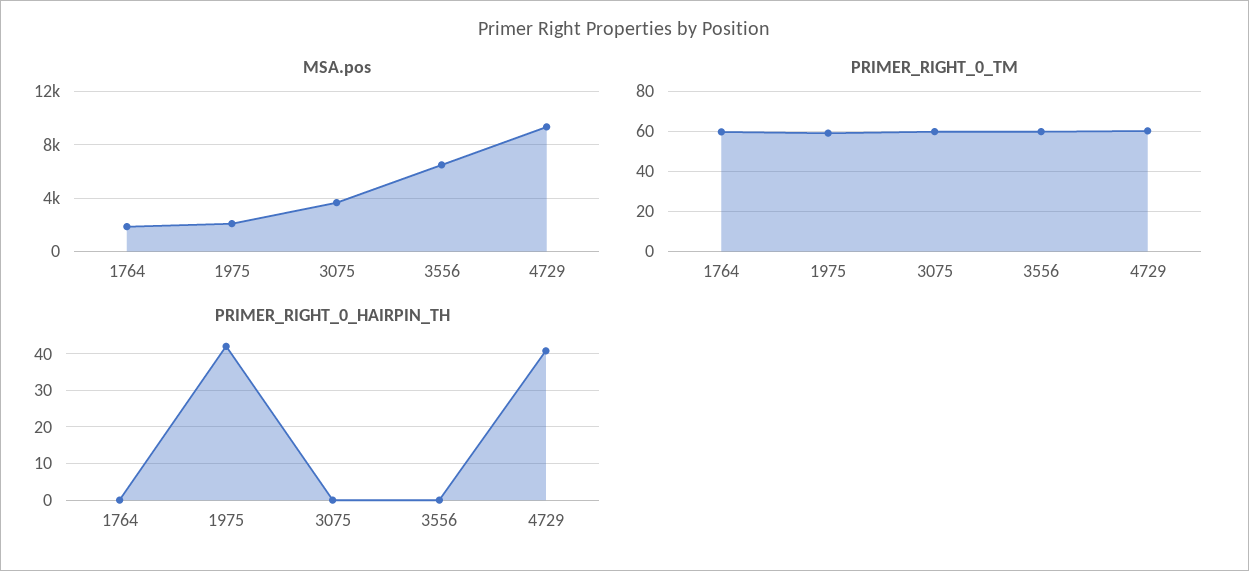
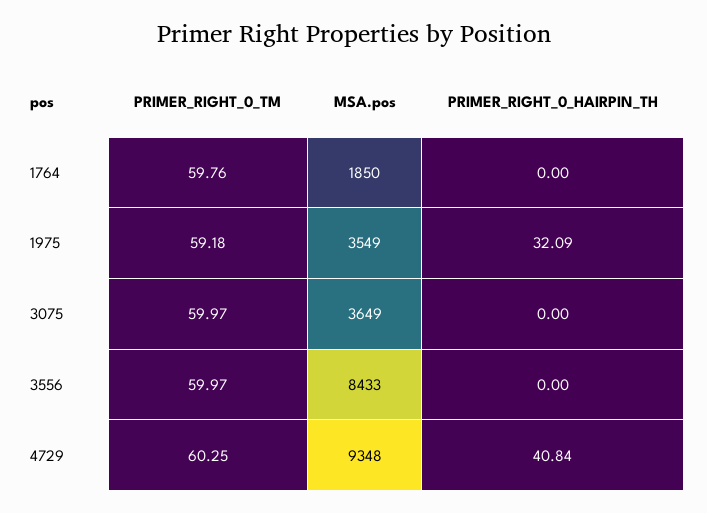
MSA.pos, 1975: 2000 -> 3549
MSA.pos, 3556: 6500 -> 8433
PRIMER_RIGHT_0_HAIRPIN_TH, 1975: 42 -> 32.09

